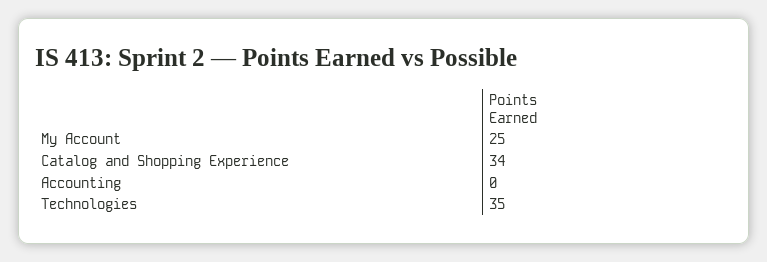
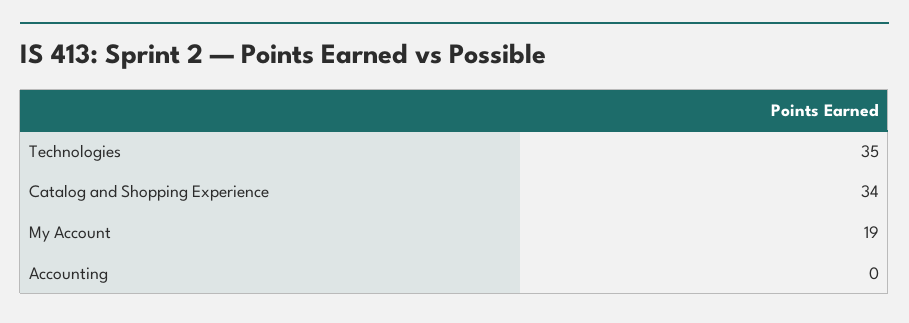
My Account: 25 -> 19

